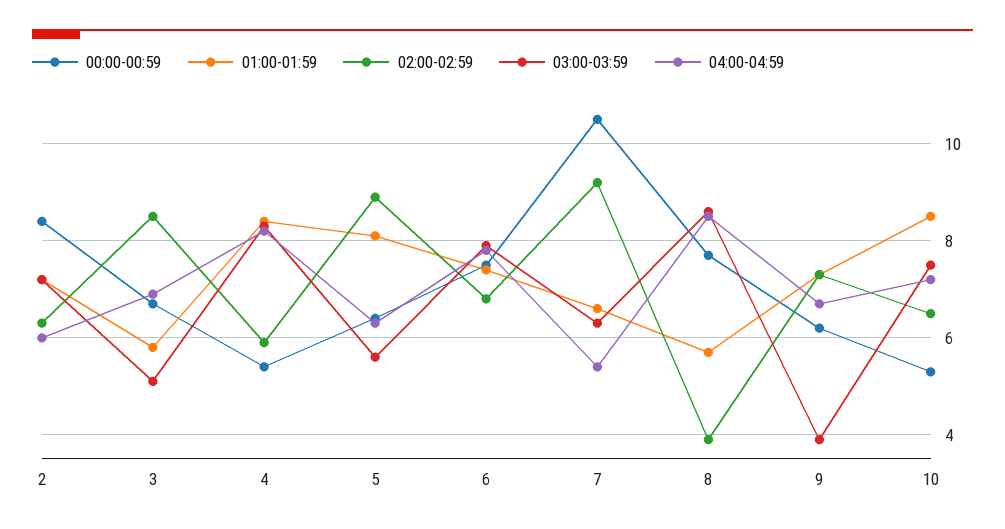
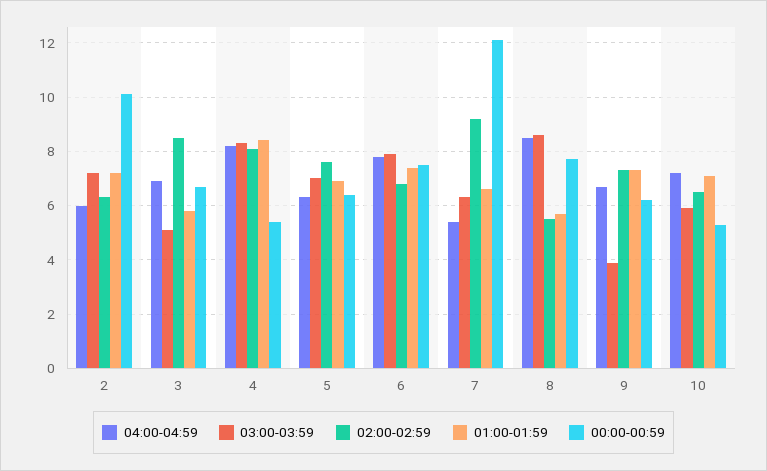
00:00-00:59, 2: 8.5 -> 10
02:00-02:59, 4: 6 -> 8
01:00-01:59, 5: 8 -> 7
02:00-02:59, 5: 9 -> 7.5
03:00-03:59, 5: 5.5 -> 7
00:00-00:59, 7: 10.5 -> 12
02:00-02:59, 8: 4 -> 5.5
01:00-01:59, 10: 8.5 -> 7
03:00-03:59, 10: 7.5 -> 6

